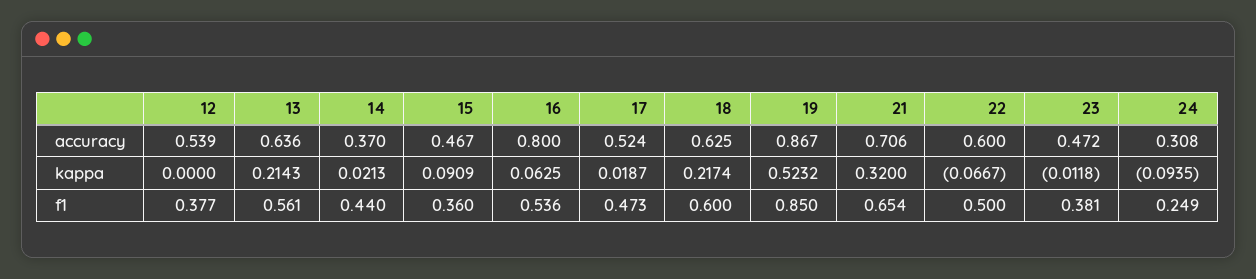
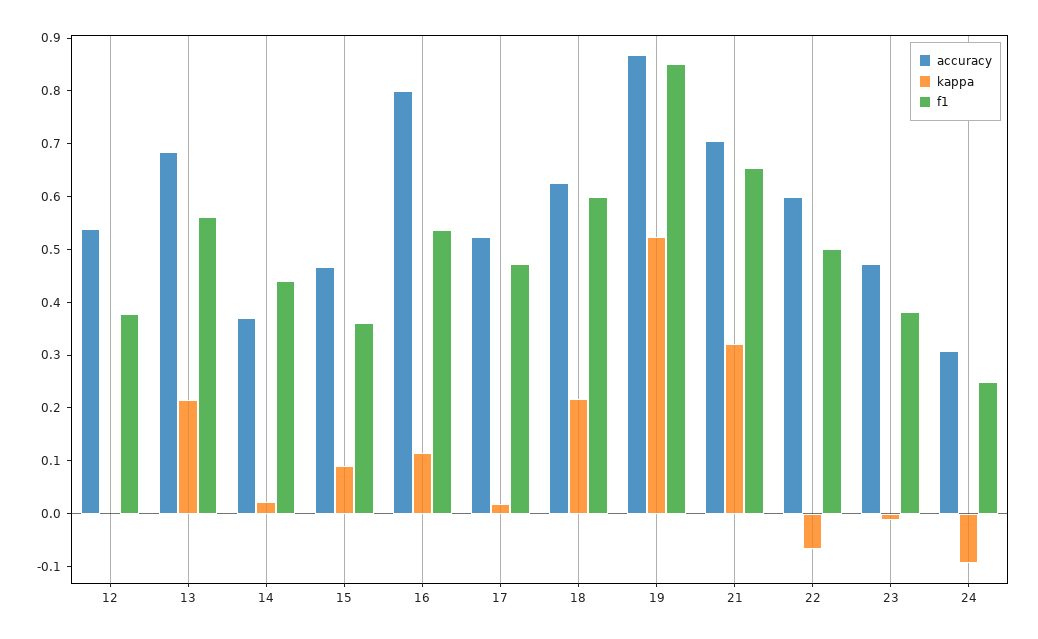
accuracy, 13: 0.636 -> 0.68
kappa, 16: 0.0625 -> 0.12

